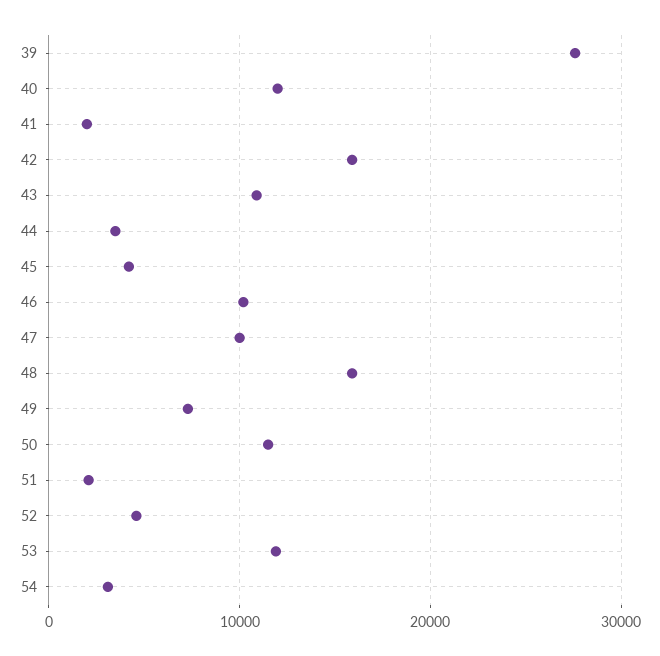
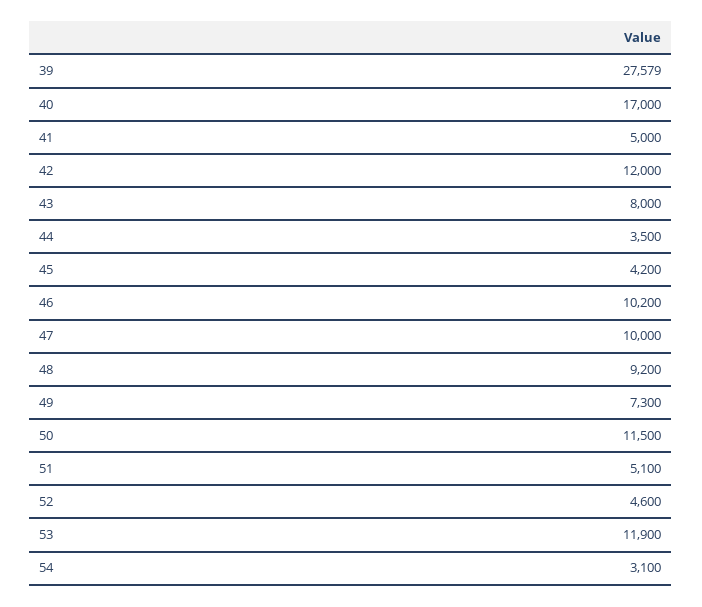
40: 12000 -> 17000
41: 2000 -> 5000
42: 16000 -> 12000
43: 11000 -> 8000
48: 16000 -> 9200
51: 2000 -> 5100

